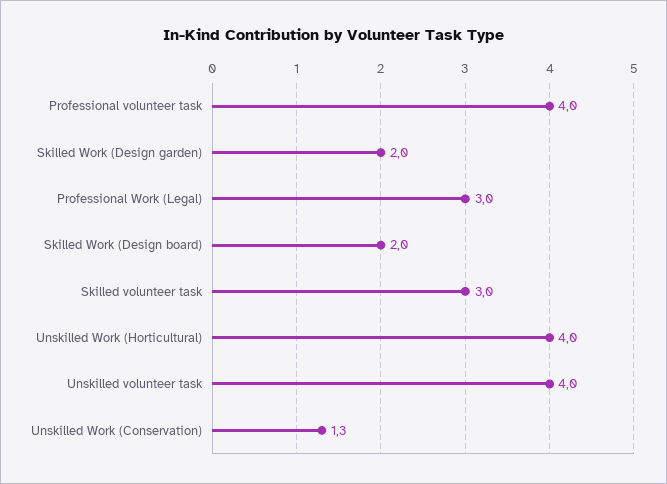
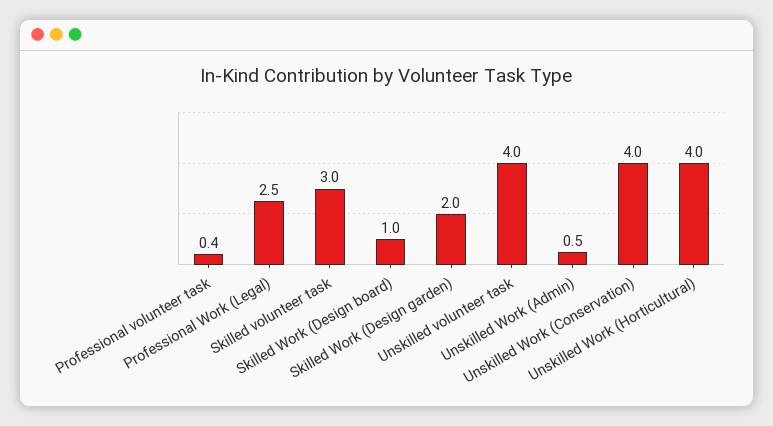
Professional volunteer task: 4 -> 0.4
Professional Work (Legal): 3 -> 2.5
Skilled Work (Design board): 2 -> 1
Unskilled Work (Conservation): 1.3 -> 4
Unskilled Work (Admin): none -> 0.5

